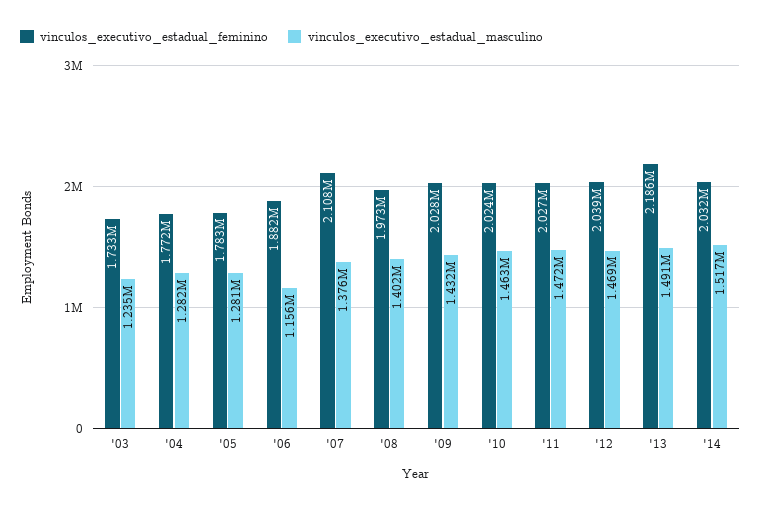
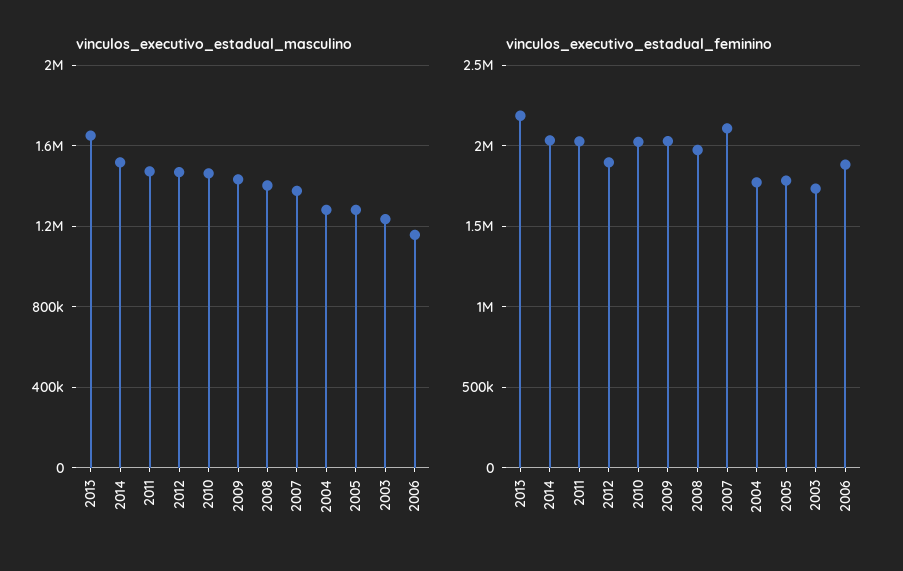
vinculos_executivo_estadual_feminino, '12: 2039000 -> 1900000
vinculos_executivo_estadual_masculino, '13: 1491000 -> 1650000

